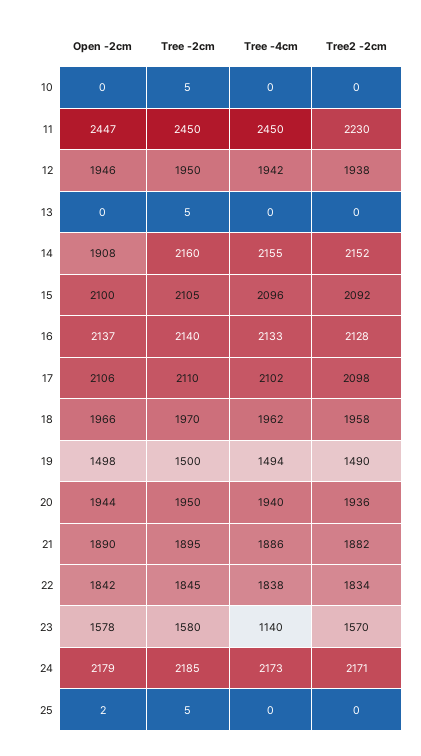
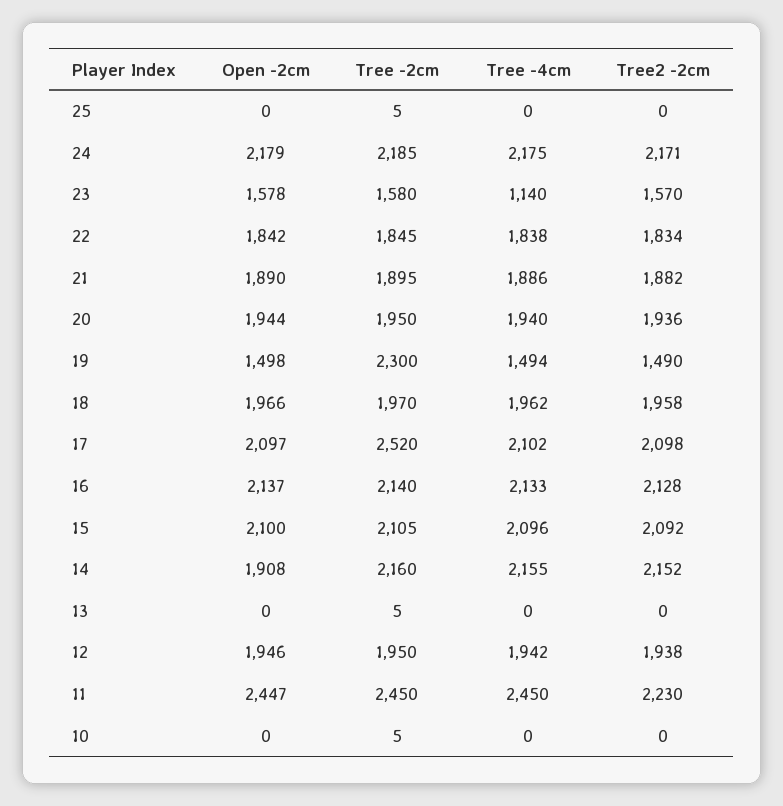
Open -2cm, 17: 2106 -> 2097
Tree -2cm, 17: 2110 -> 2520
Tree -2cm, 19: 1500 -> 2300
Tree -4cm, 24: 2173 -> 2175
Open -2cm, 25: 2 -> 0

